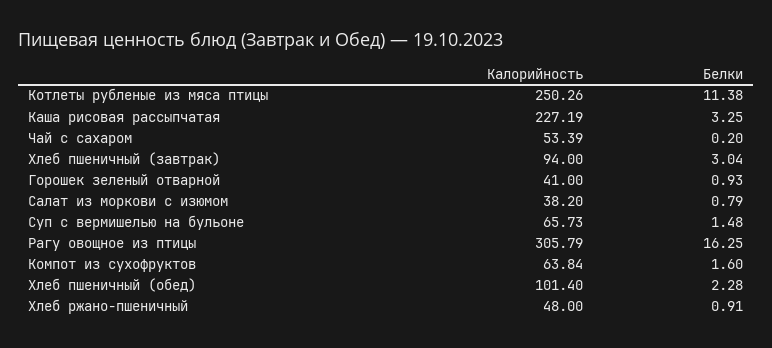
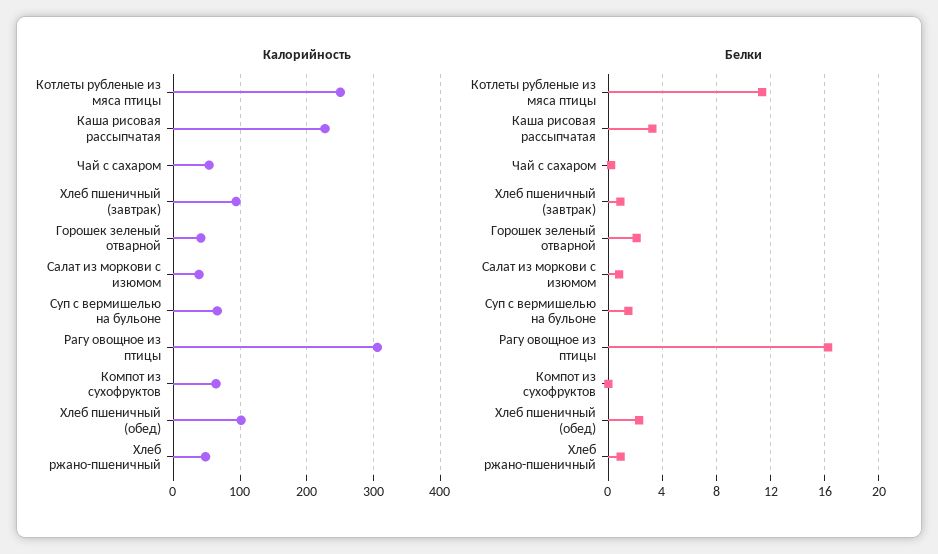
Белки, Хлеб пшеничный (завтрак): 3.04 -> 1
Белки, Горошек зеленый отварной: 0.93 -> 2
Белки, Компот из сухофруктов: 1.6 -> 0

